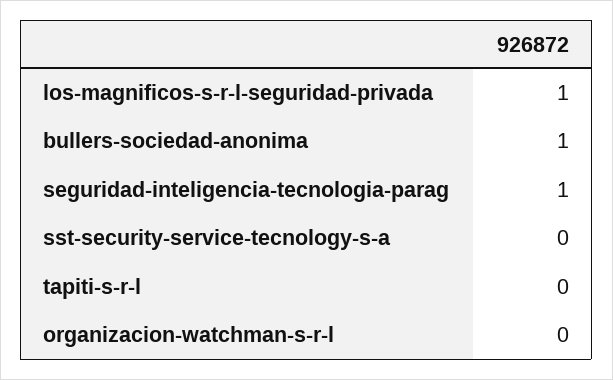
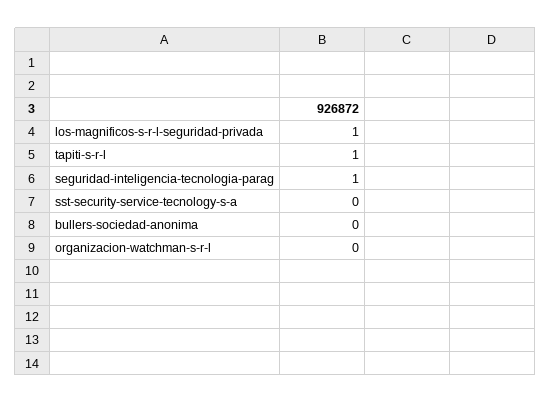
bullers-sociedad-anonima: 1 -> 0
tapiti-s-r-l: 0 -> 1

